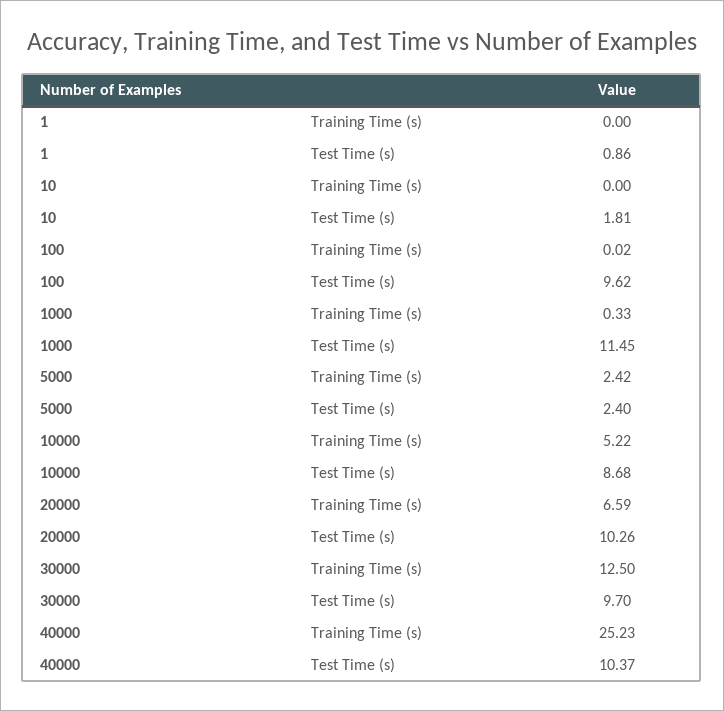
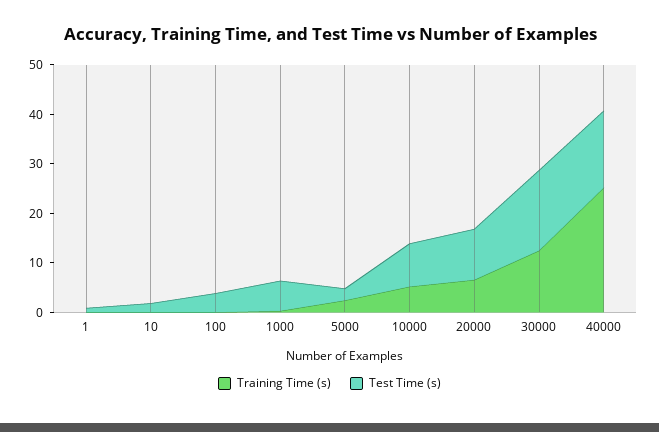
Test Time (s), 100: 9.62 -> 4
Test Time (s), 1000: 11.45 -> 6
Test Time (s), 30000: 9.7 -> 16
Test Time (s), 40000: 10.37 -> 16

